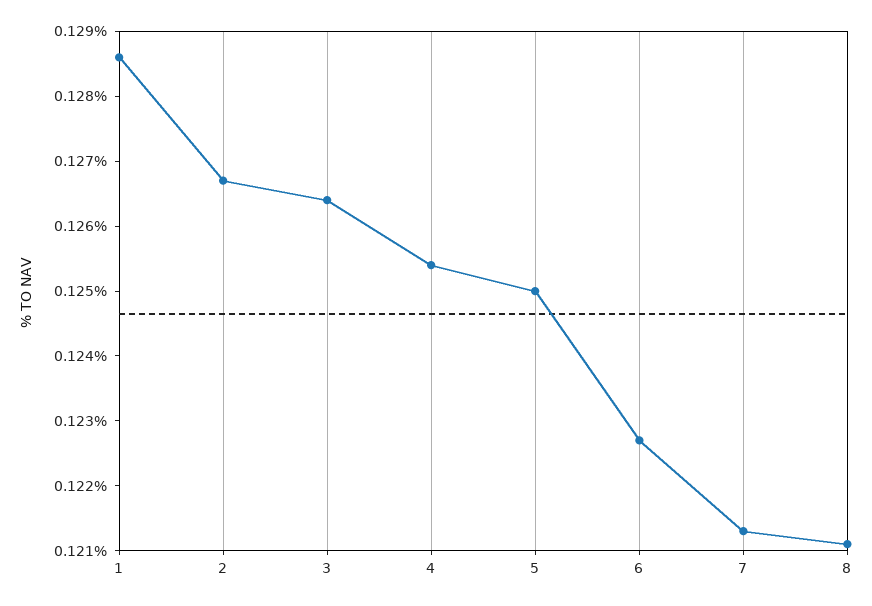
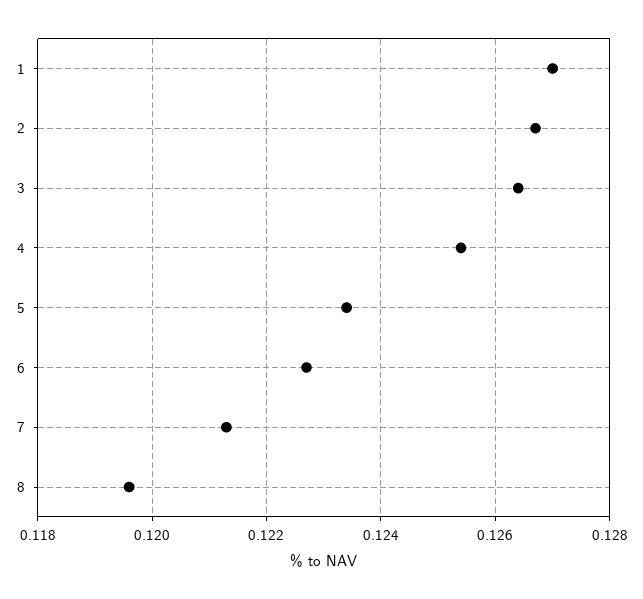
1: 0.1285 -> 0.127
5: 0.125 -> 0.1235
8: 0.121 -> 0.1195

